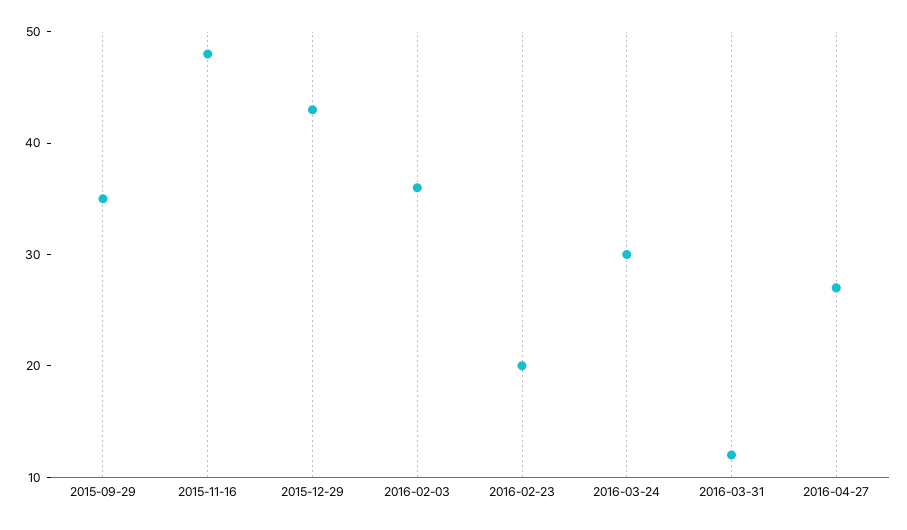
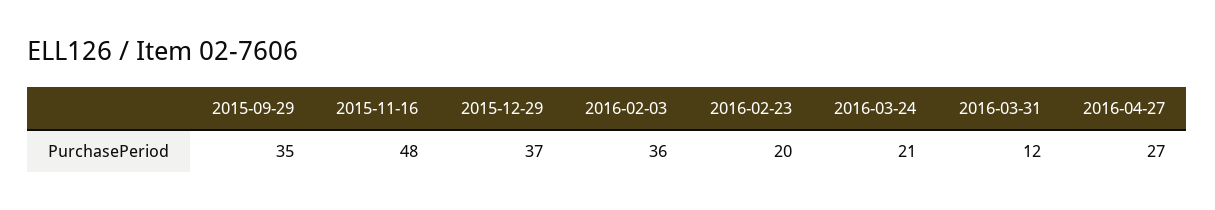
2015-12-29: 43 -> 37
2016-03-24: 30 -> 21

